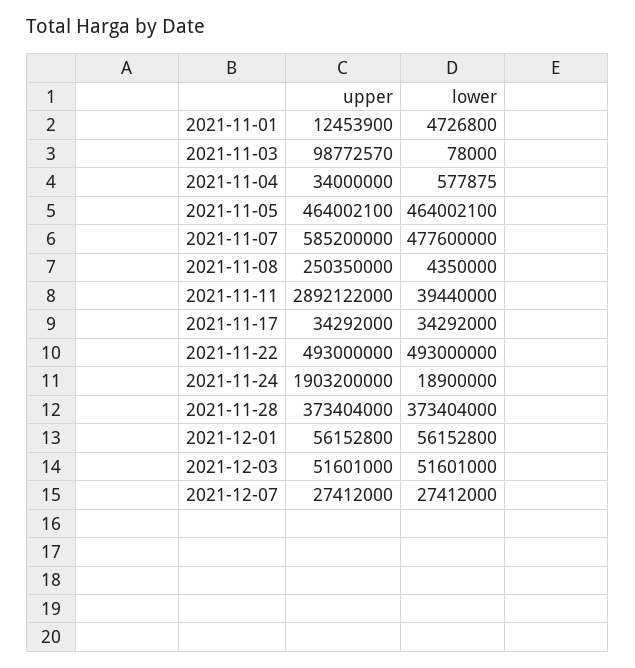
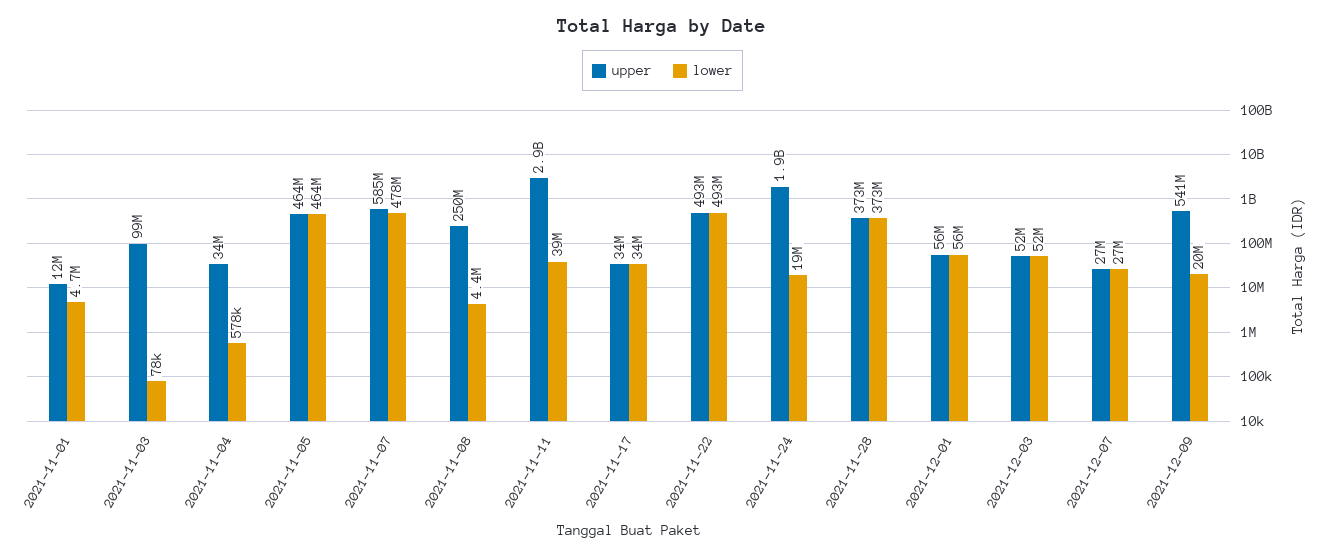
upper, 2021-12-09: none -> 541000000
lower, 2021-12-09: none -> 20000000

